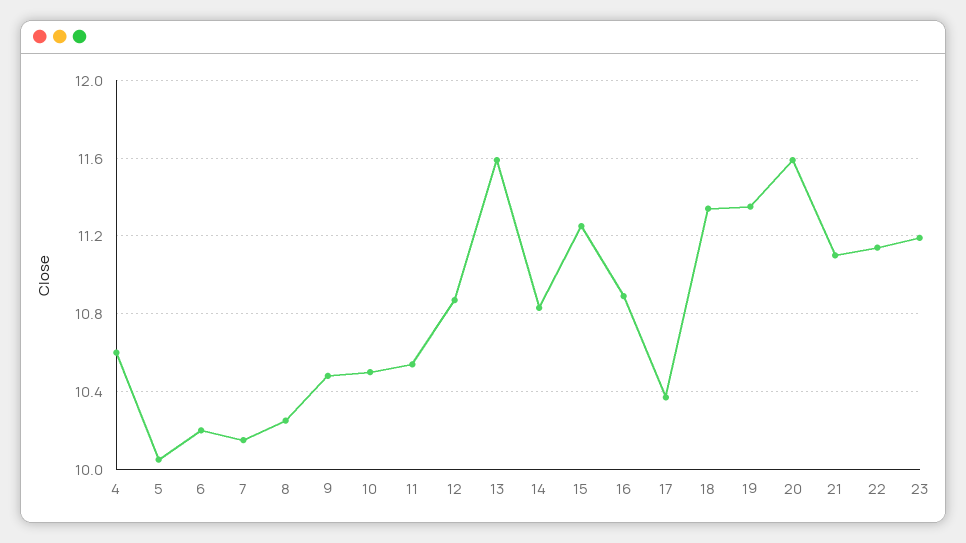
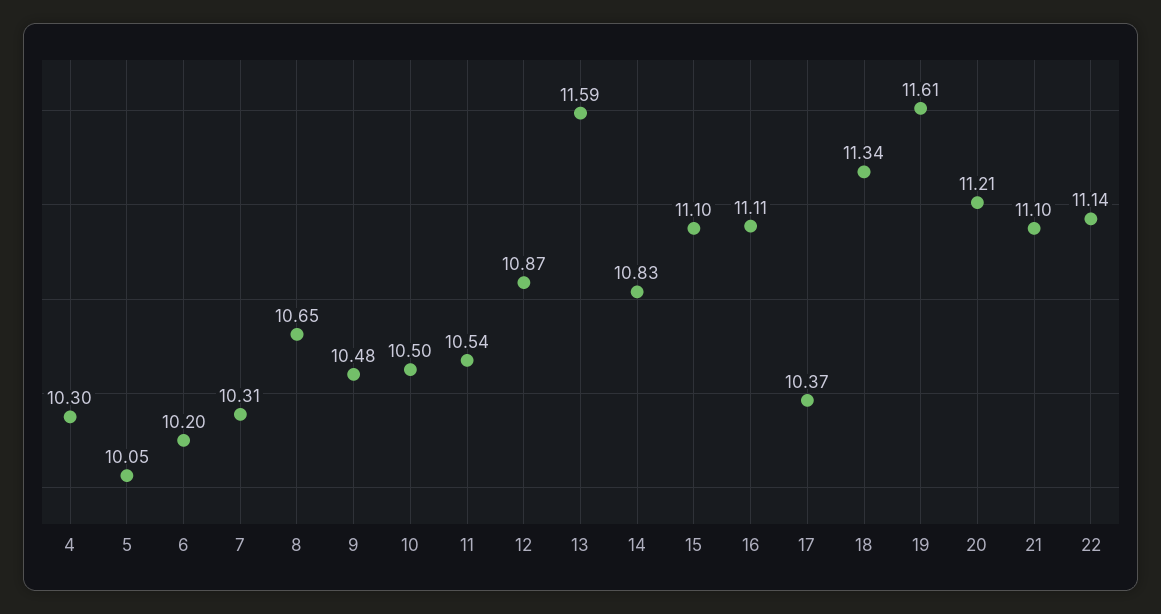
4: 10.6 -> 10.3
7: 10.15 -> 10.31
8: 10.25 -> 10.65
15: 11.25 -> 11.1
16: 10.9 -> 11.11
19: 11.35 -> 11.61
20: 11.6 -> 11.21
23: 11.2 -> none

